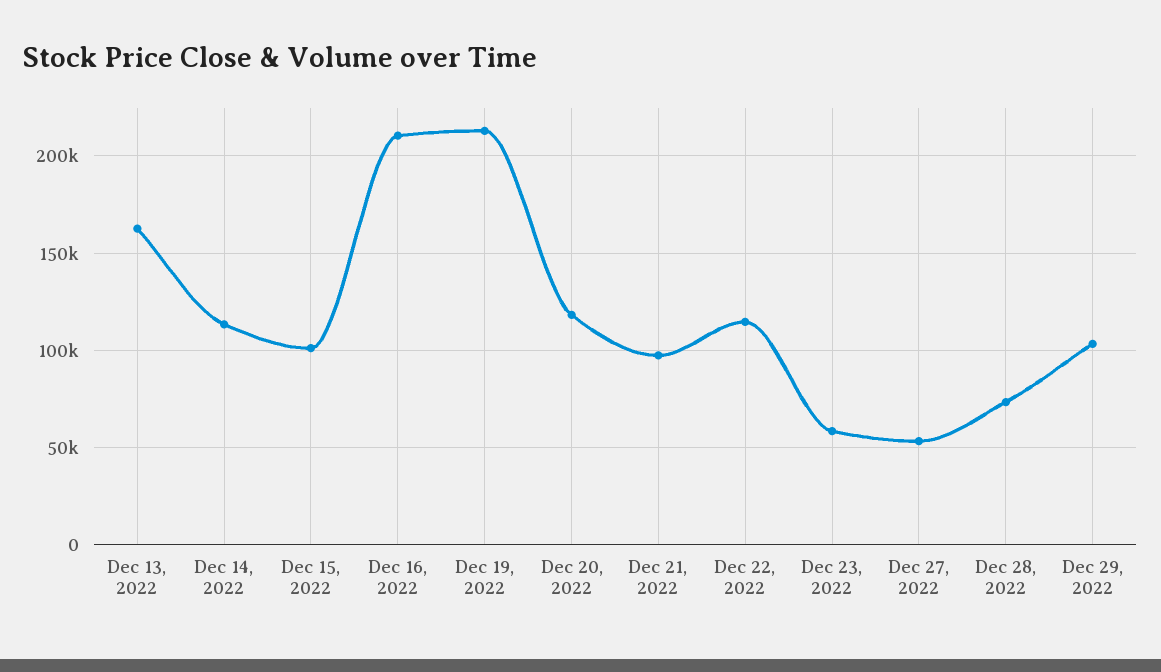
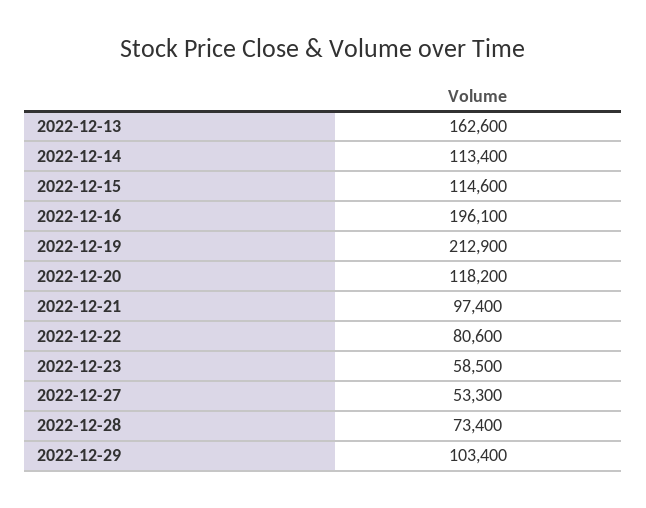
Dec 15, 2022: 100000 -> 114600
Dec 16, 2022: 210000 -> 196100
Dec 22, 2022: 115000 -> 80600

